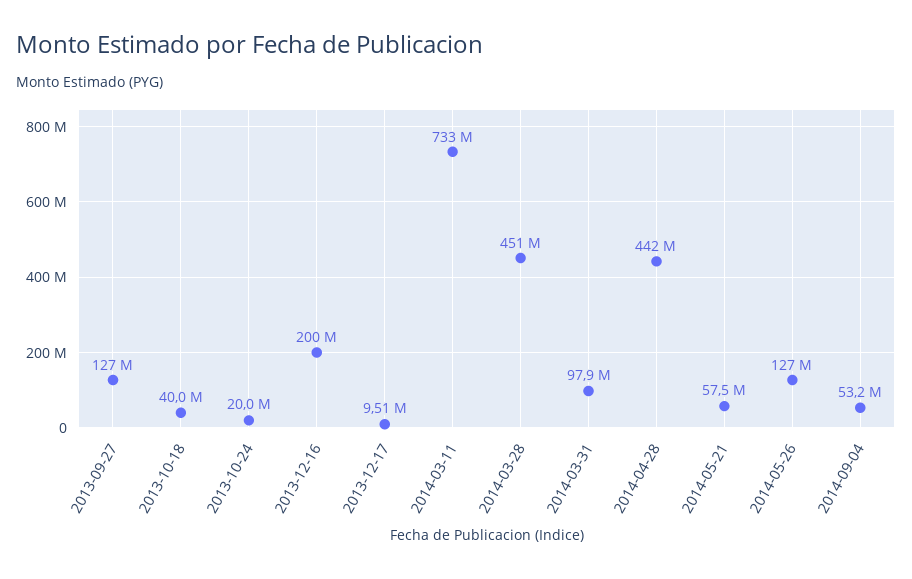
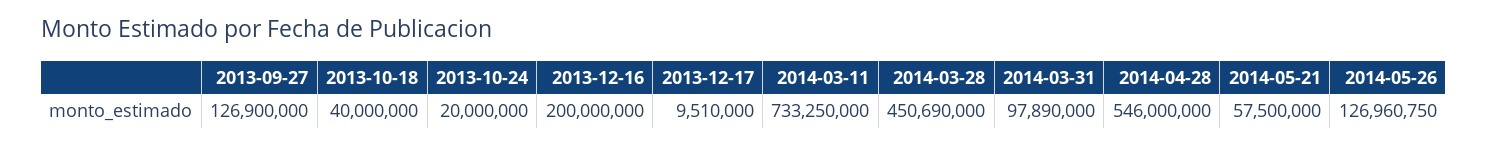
2014-04-28: 442000000 -> 546000000
2014-09-04: 53200000 -> none

